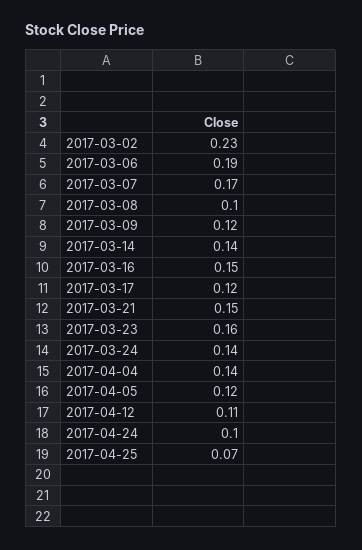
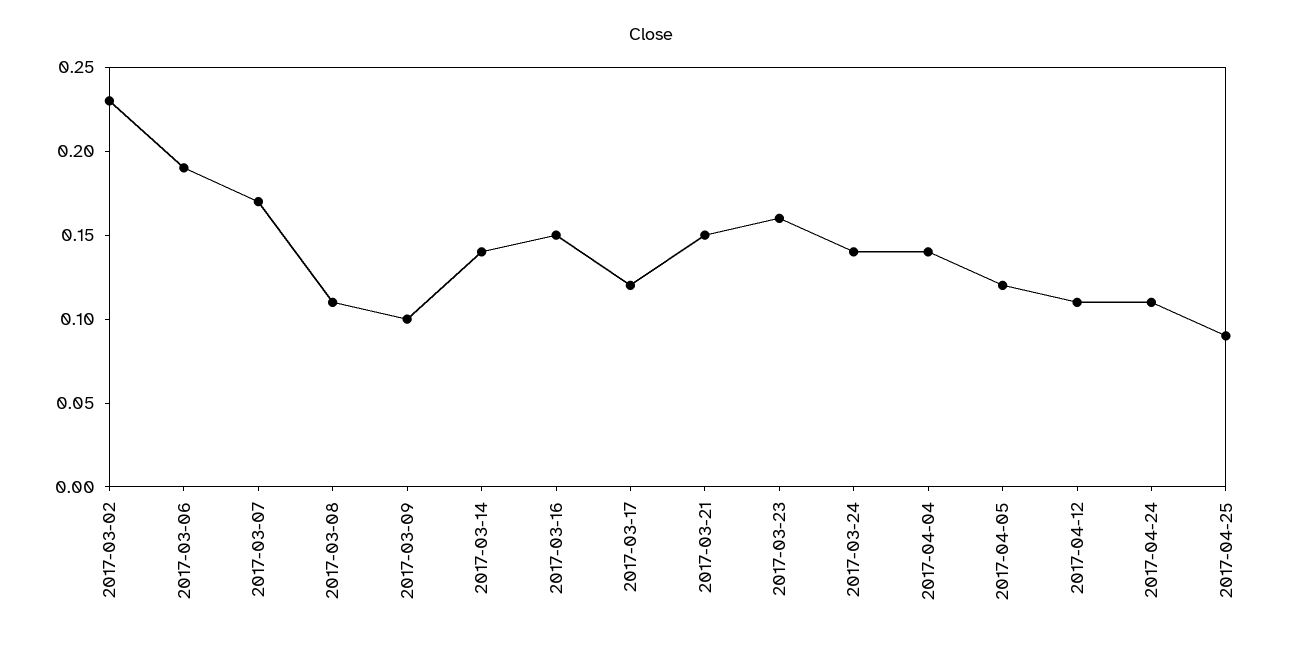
2017-03-08: 0.1 -> 0.11
2017-03-09: 0.12 -> 0.1
2017-04-24: 0.1 -> 0.11
2017-04-25: 0.07 -> 0.09

